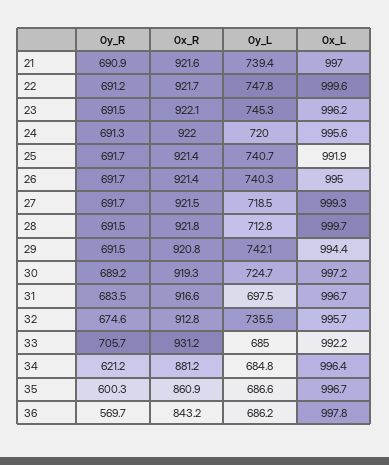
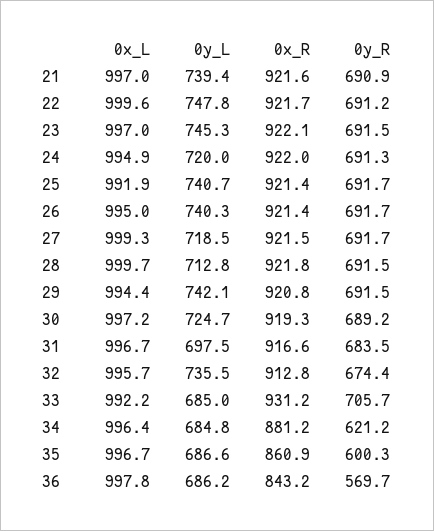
0x_L, 23: 996.2 -> 997
0x_L, 24: 995.6 -> 994.9
0y_R, 32: 674.6 -> 674.4

